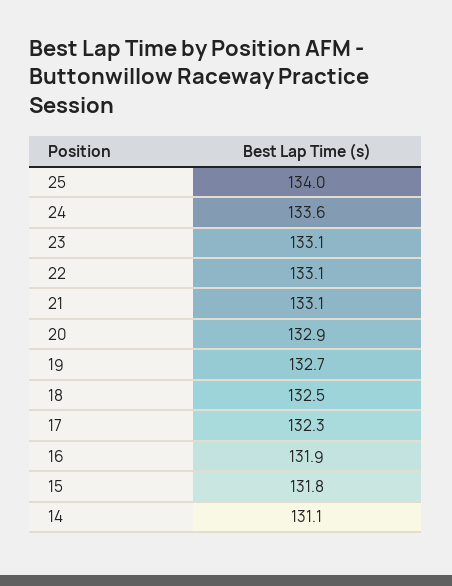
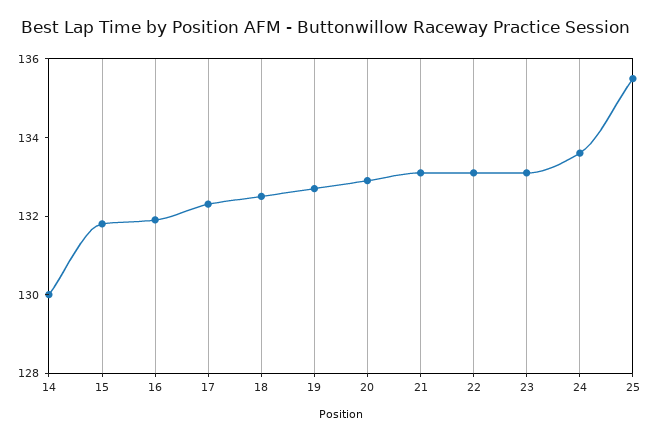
25: 134 -> 135.5
14: 131.1 -> 130

